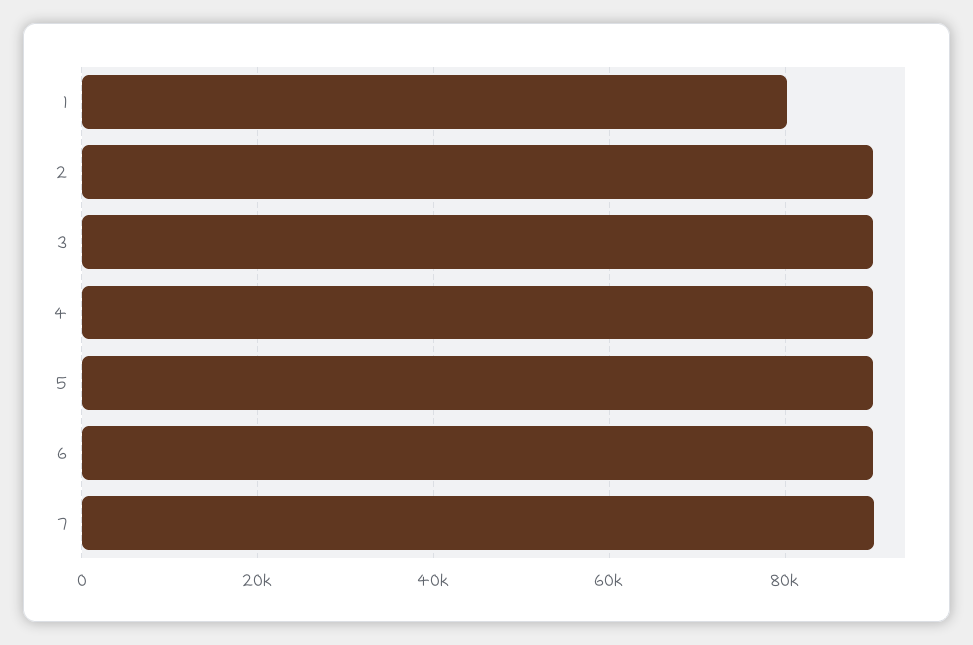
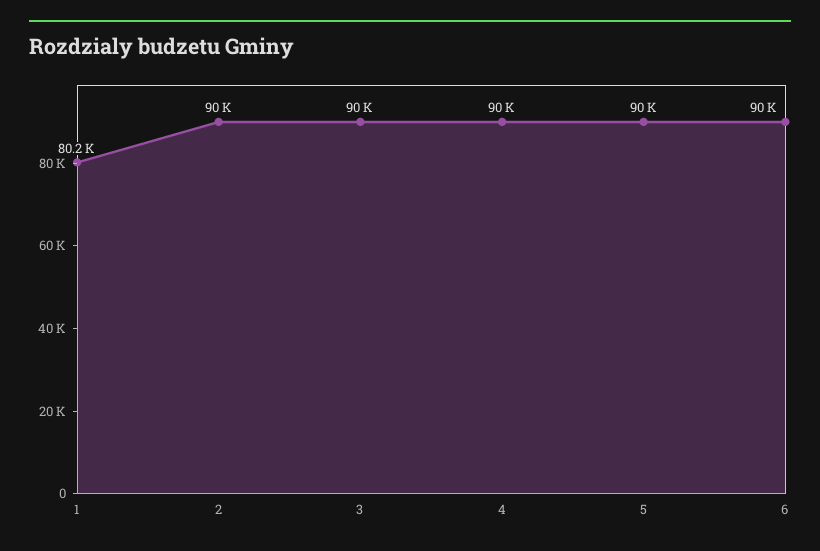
7: 90000 -> none

